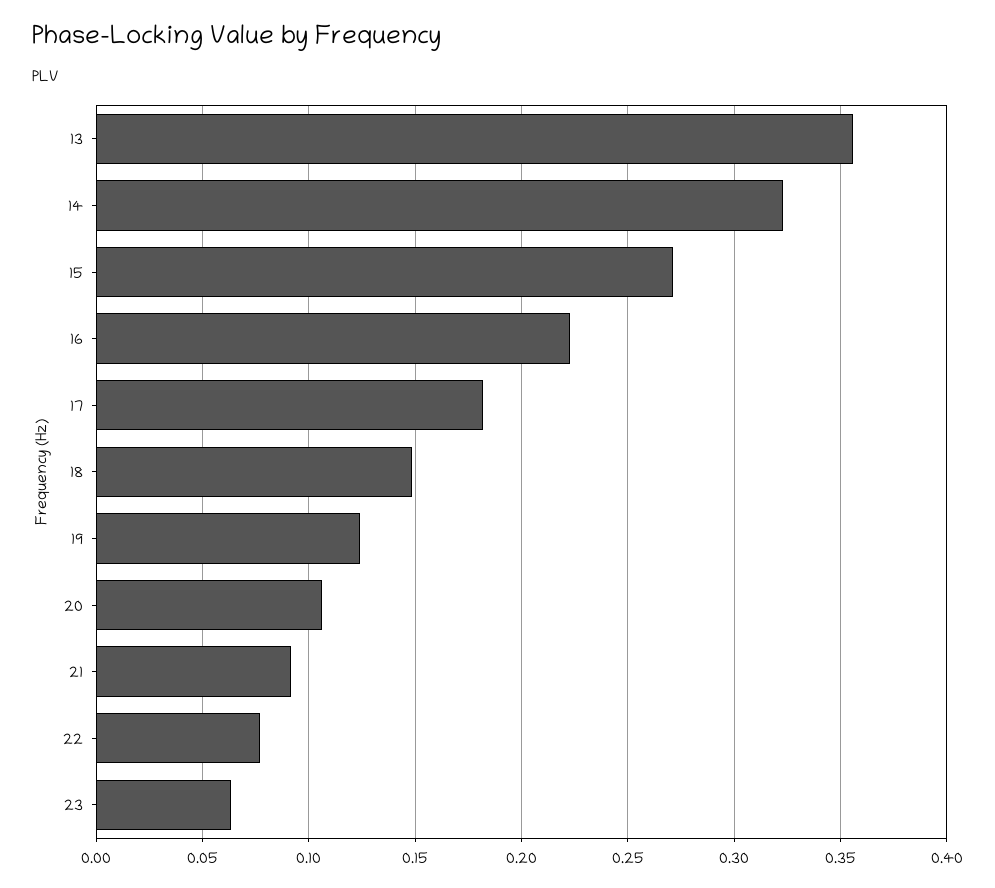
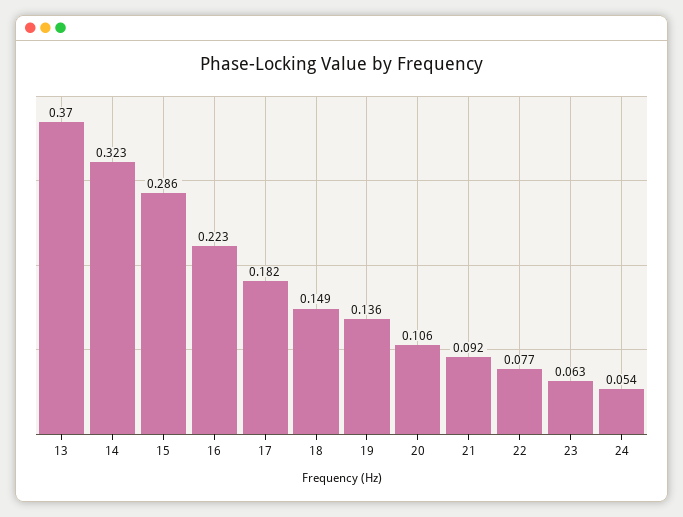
13: 0.355 -> 0.37
15: 0.27 -> 0.286
19: 0.125 -> 0.136
24: none -> 0.054

